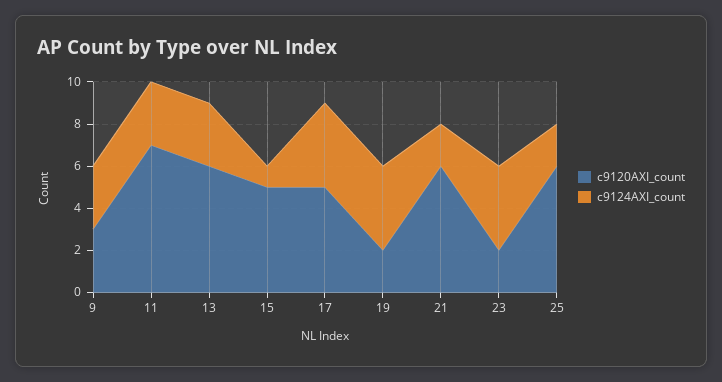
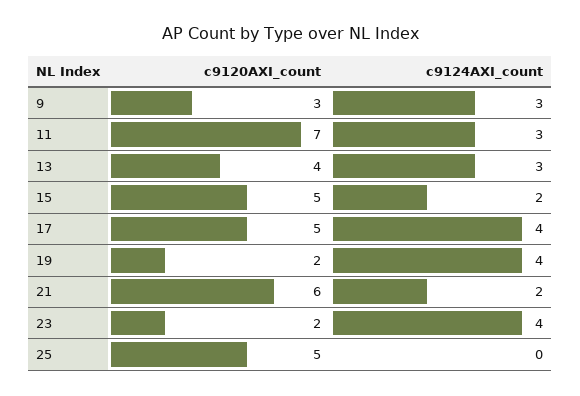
c9120AXI_count, 13: 6 -> 4
c9124AXI_count, 15: 1 -> 2
c9120AXI_count, 25: 6 -> 5
c9124AXI_count, 25: 2 -> 0

